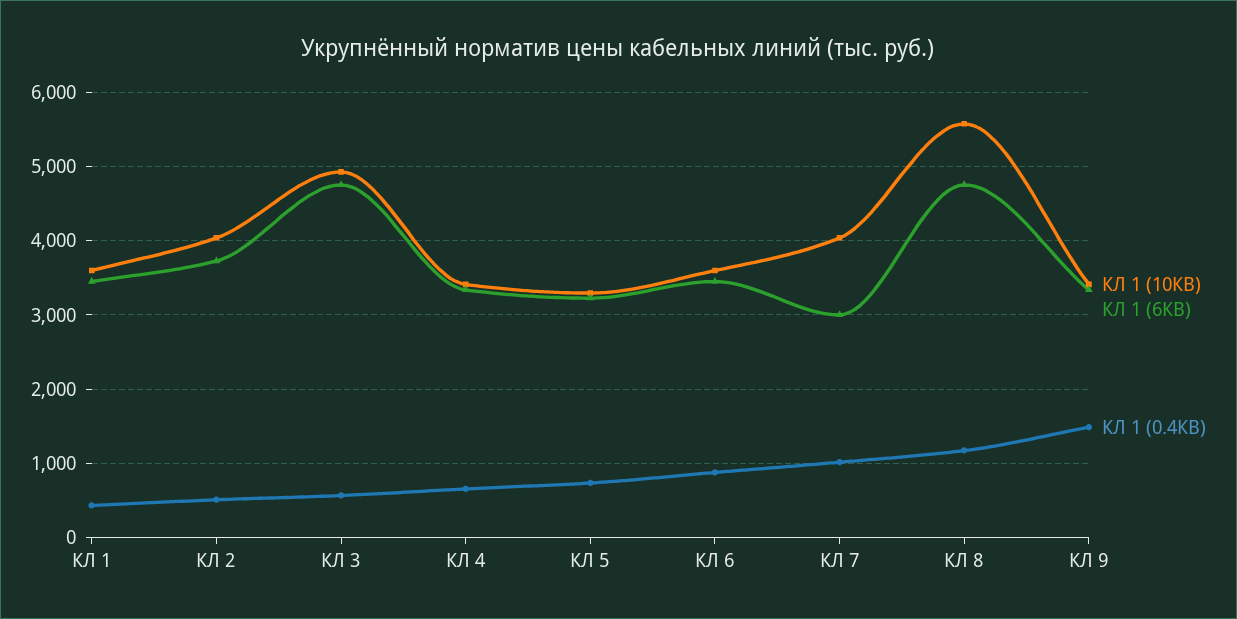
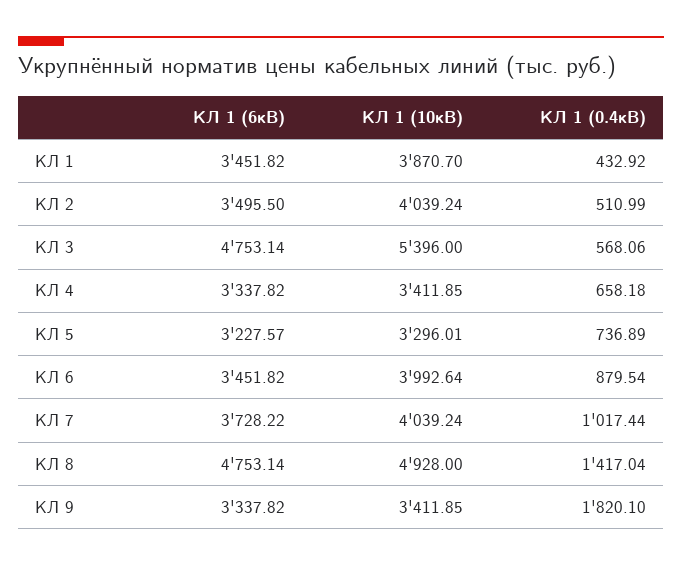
КЛ 1 (10КВ), КЛ 1: 3600 -> 3870.7
КЛ 1 (6КВ), КЛ 2: 3700 -> 3495.5
КЛ 1 (10КВ), КЛ 3: 4900 -> 5396
КЛ 1 (10КВ), КЛ 6: 3600 -> 3992.64
КЛ 1 (6КВ), КЛ 7: 3000 -> 3728.22
КЛ 1 (10КВ), КЛ 8: 5600 -> 4928
КЛ 1 (0.4КВ), КЛ 8: 1200 -> 1417.04
КЛ 1 (0.4КВ), КЛ 9: 1500 -> 1820.1

